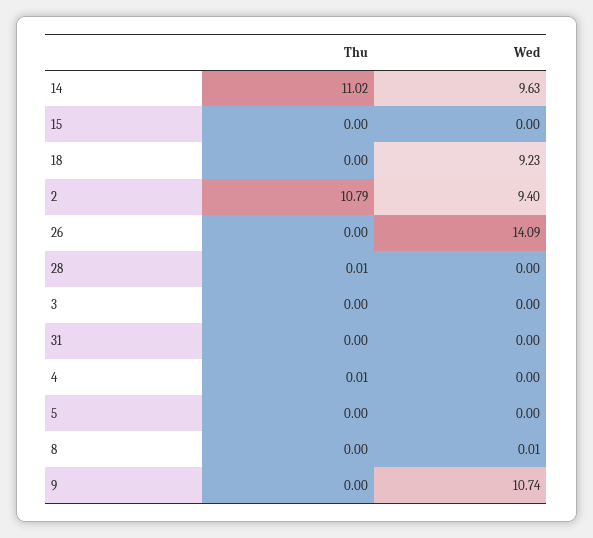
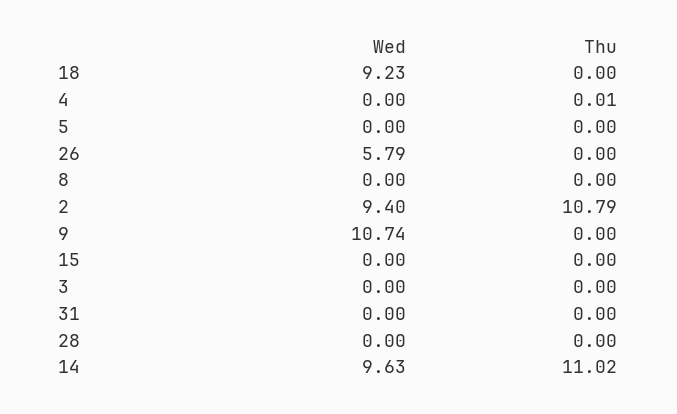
Wed, 26: 14.09 -> 5.79
Thu, 28: 0.01 -> 0
Wed, 8: 0.01 -> 0

